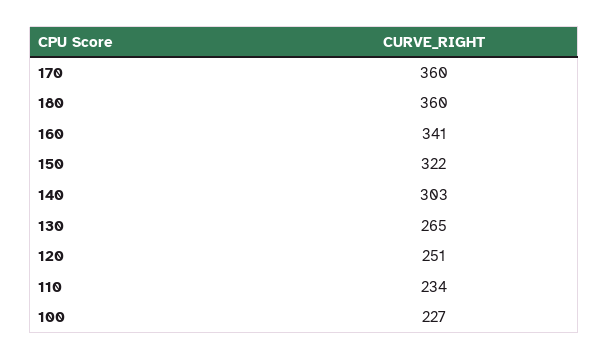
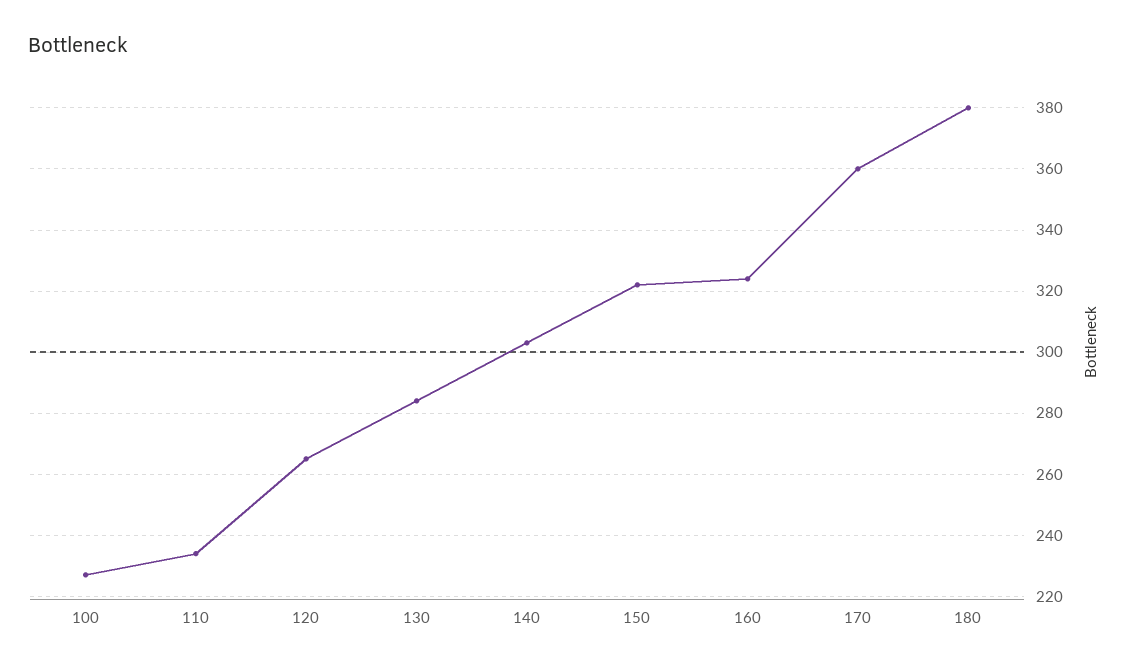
180: 360 -> 380
160: 341 -> 325
130: 265 -> 285
120: 251 -> 265

